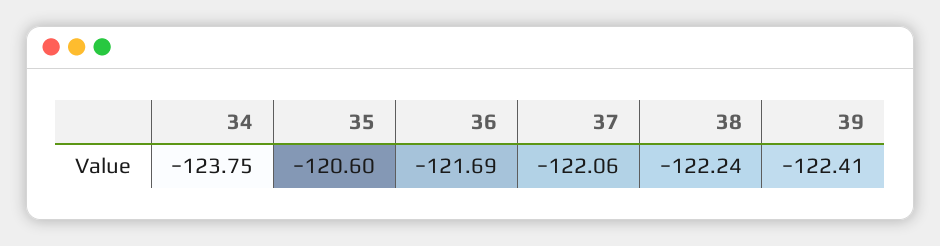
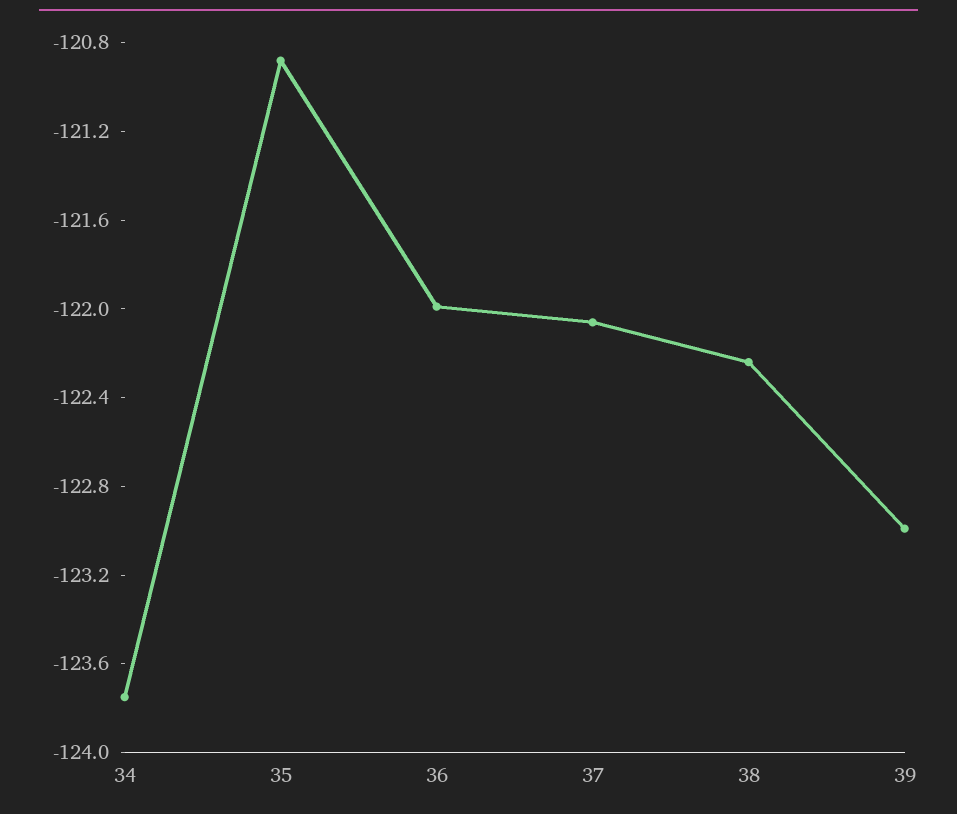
35: -120.6 -> -120.9
36: -121.69 -> -122
39: -122.41 -> -123

